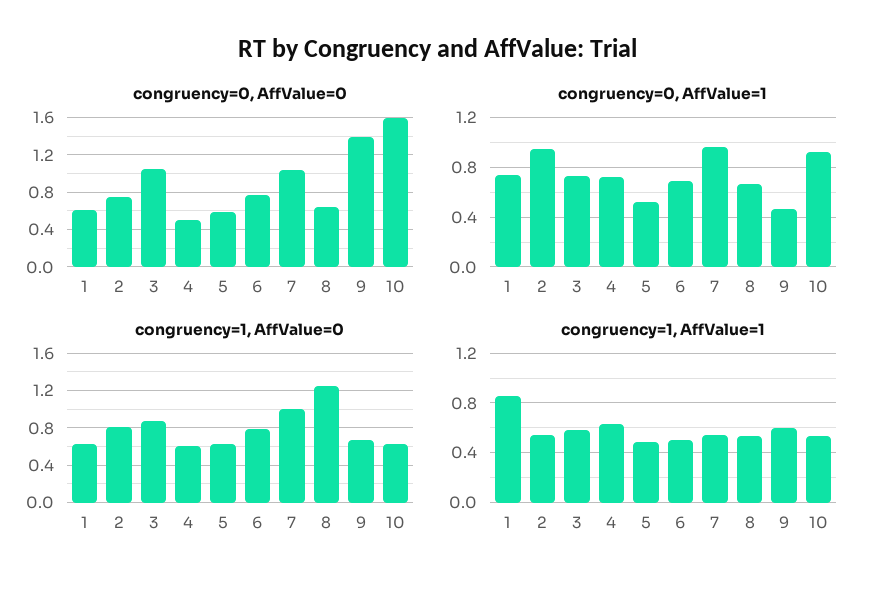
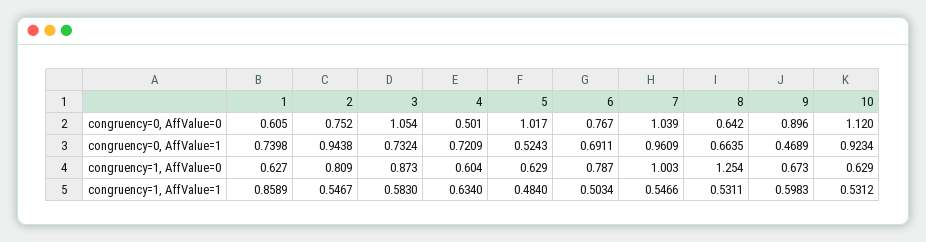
congruency=0, AffValue=0, 5: 0.6 -> 1.017
congruency=0, AffValue=0, 9: 1.4 -> 0.896
congruency=0, AffValue=0, 10: 1.6 -> 1.12

